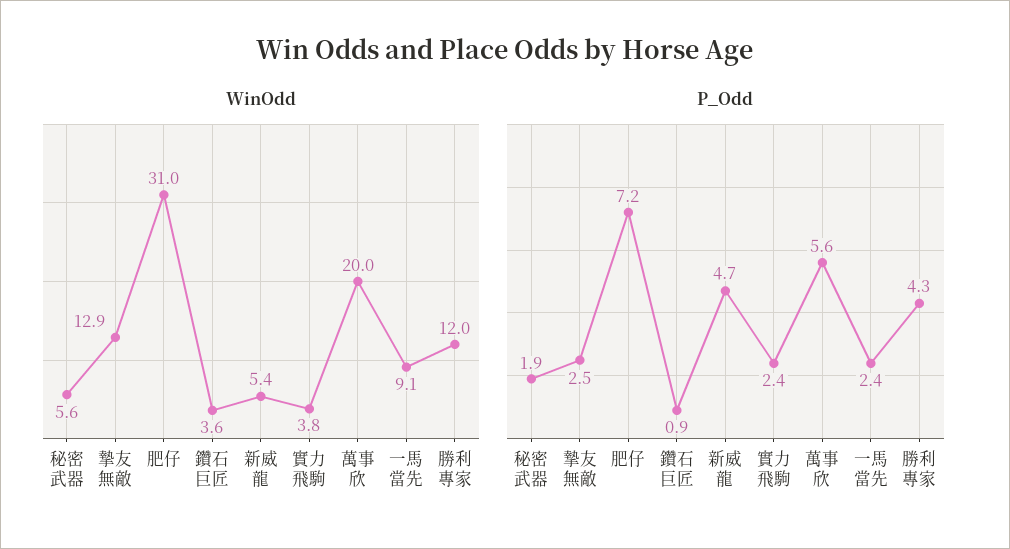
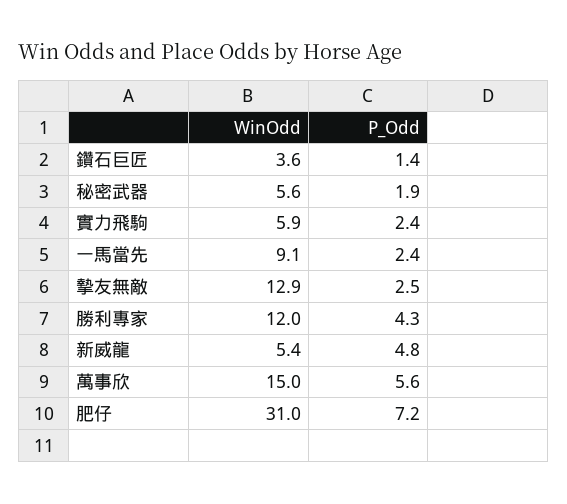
WinOdd, 實力飛駒: 3.8 -> 5.9
WinOdd, 萬事欣: 20 -> 15
P_Odd, 鑽石巨匠: 0.9 -> 1.4
P_Odd, 新威龍: 4.7 -> 4.8

